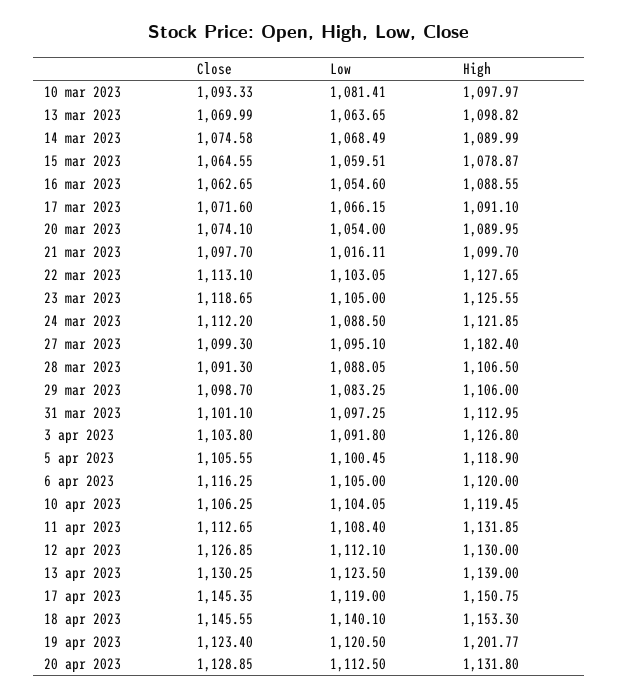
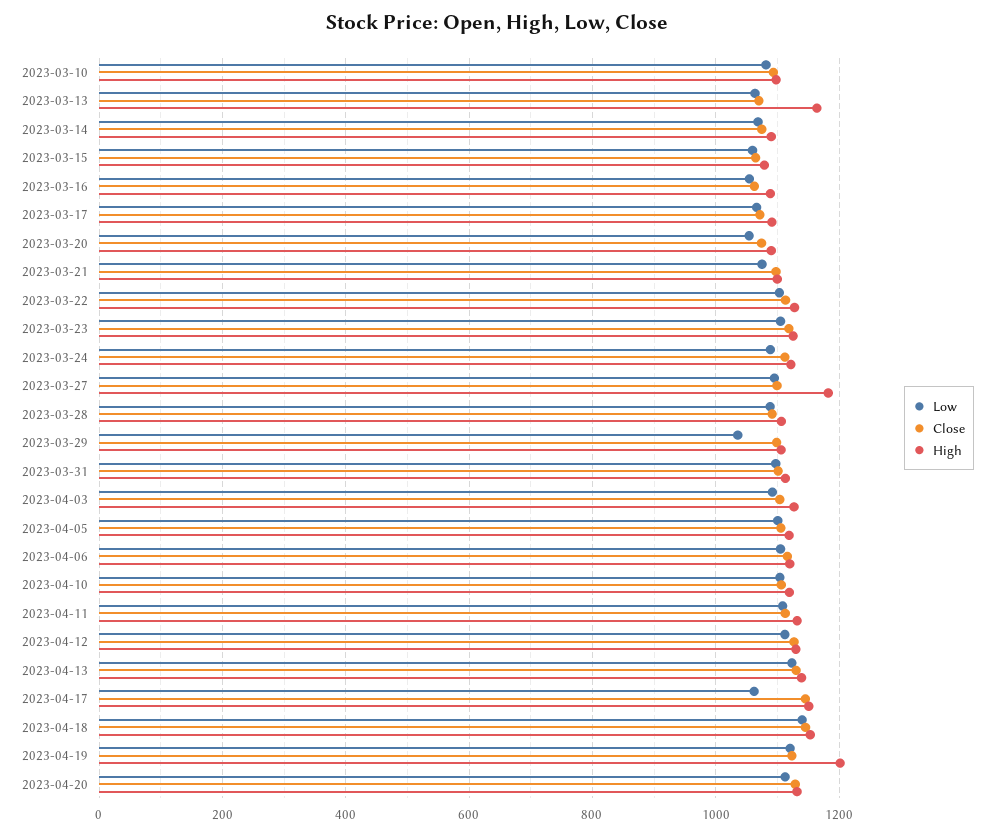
High, 13 mar 2023: 1098.82 -> 1160
Low, 21 mar 2023: 1016.11 -> 1080
Low, 29 mar 2023: 1083.25 -> 1040
Low, 17 apr 2023: 1119 -> 1060

